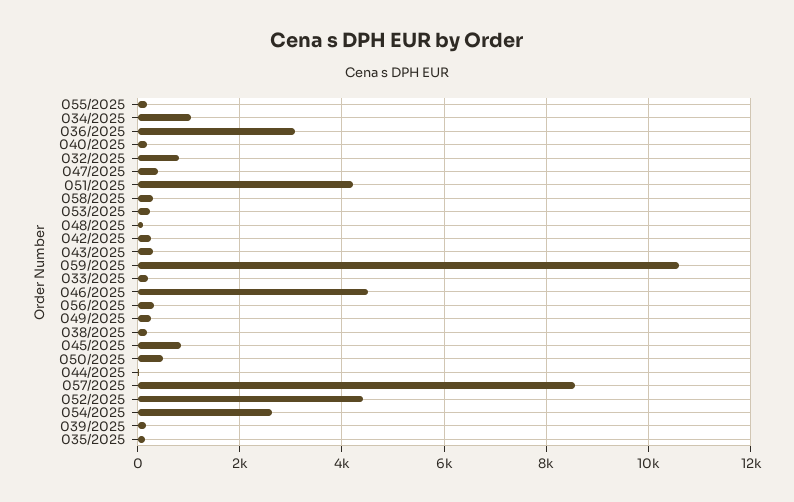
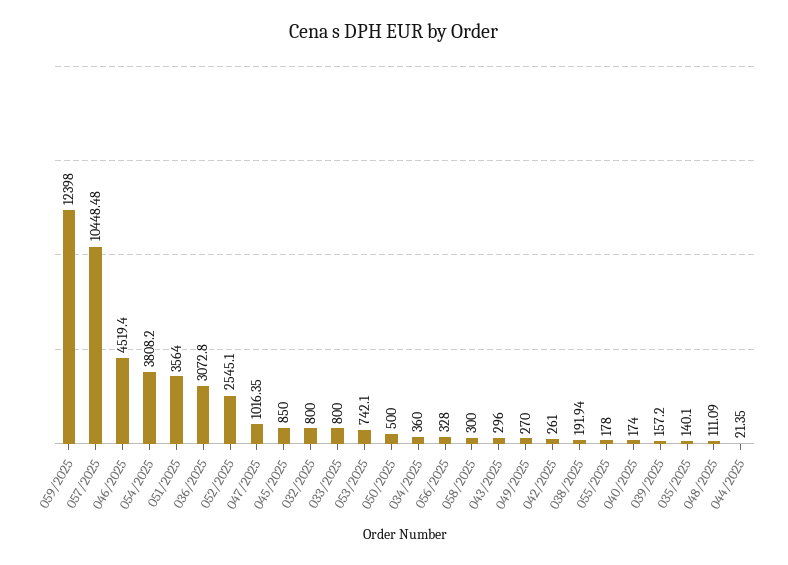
034/2025: 1000 -> 360
047/2025: 400 -> 1016.35
051/2025: 4200 -> 3564
053/2025: 200 -> 742.1
059/2025: 10600 -> 12398
033/2025: 200 -> 800
057/2025: 8600 -> 10448.48
052/2025: 4400 -> 2545.1
054/2025: 2600 -> 3808.2

